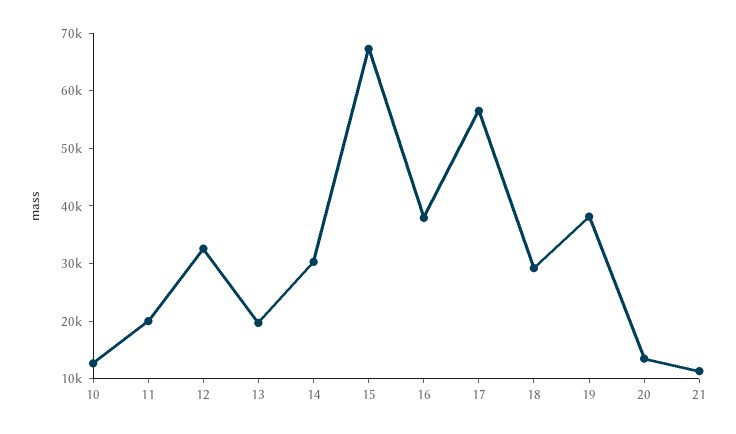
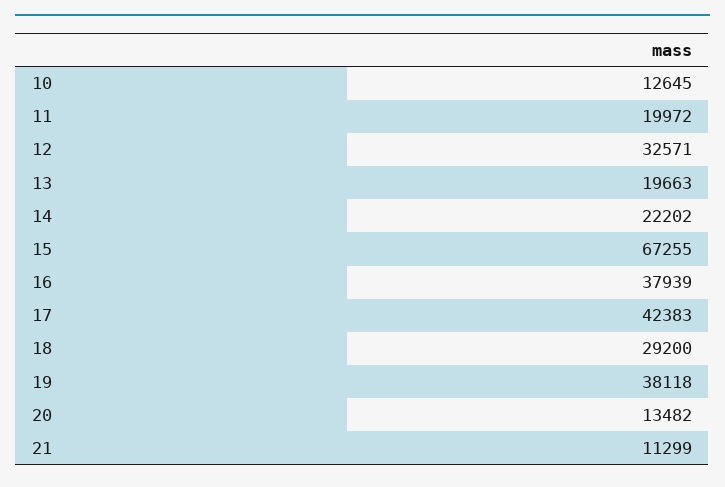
14: 30000 -> 22202
17: 56000 -> 42383

